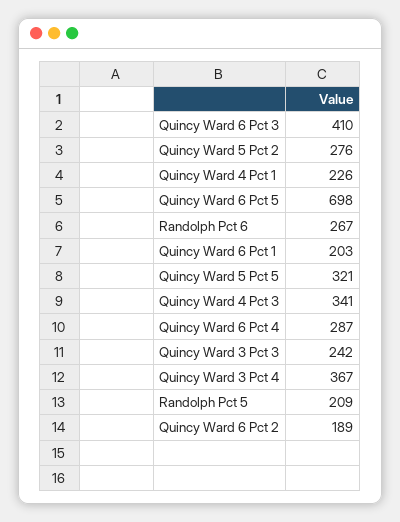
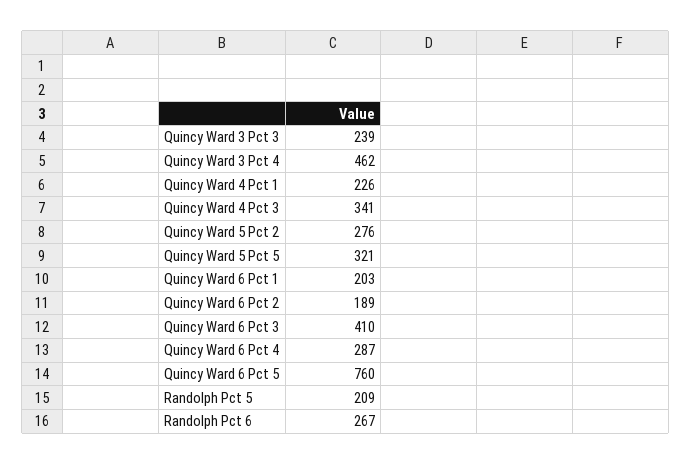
Quincy Ward 6 Pct 5: 698 -> 760
Quincy Ward 3 Pct 3: 242 -> 239
Quincy Ward 3 Pct 4: 367 -> 462

